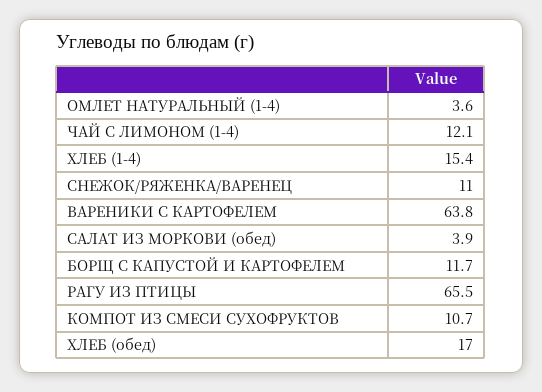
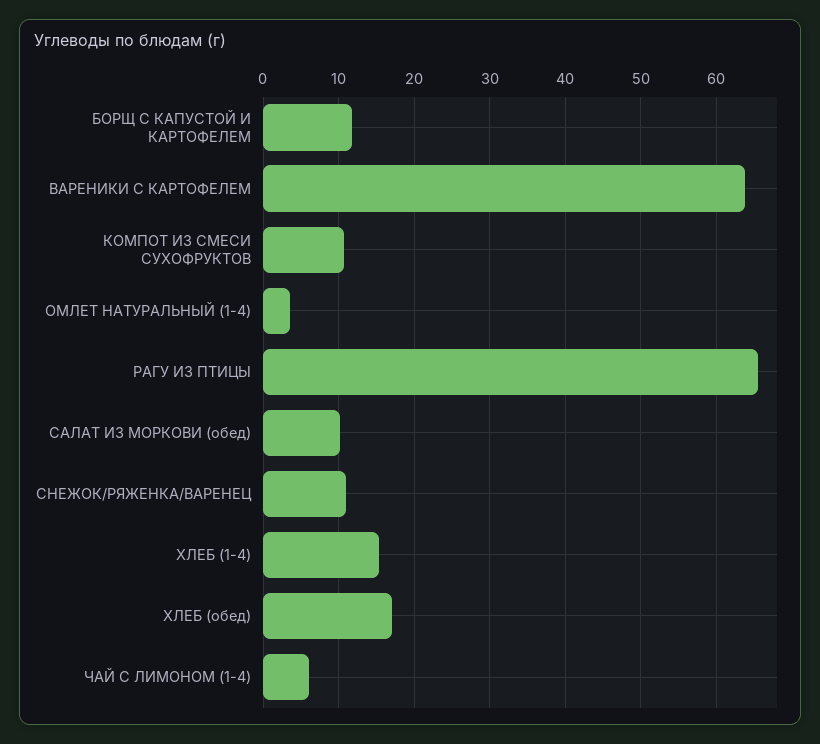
ЧАЙ С ЛИМОНОМ (1-4): 12.1 -> 6
САЛАТ ИЗ МОРКОВИ (обед): 3.9 -> 10

